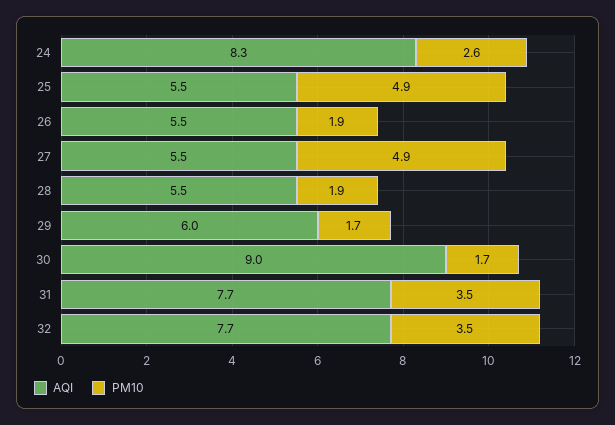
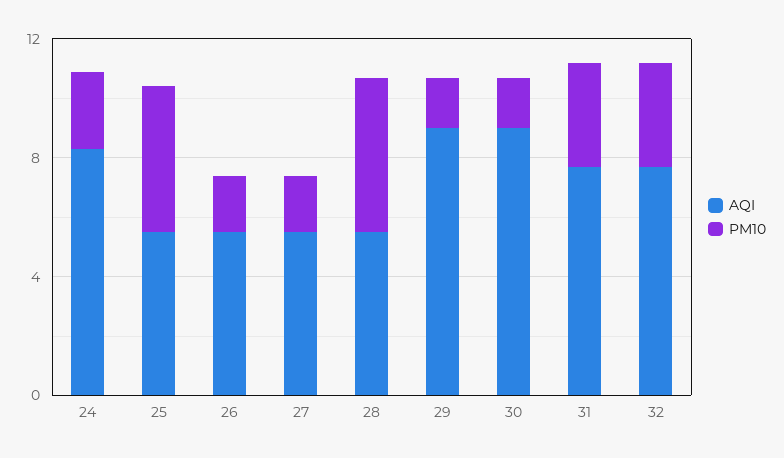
PM10, 27: 4.9 -> 2
PM10, 28: 1.9 -> 5
AQI, 29: 6 -> 9

